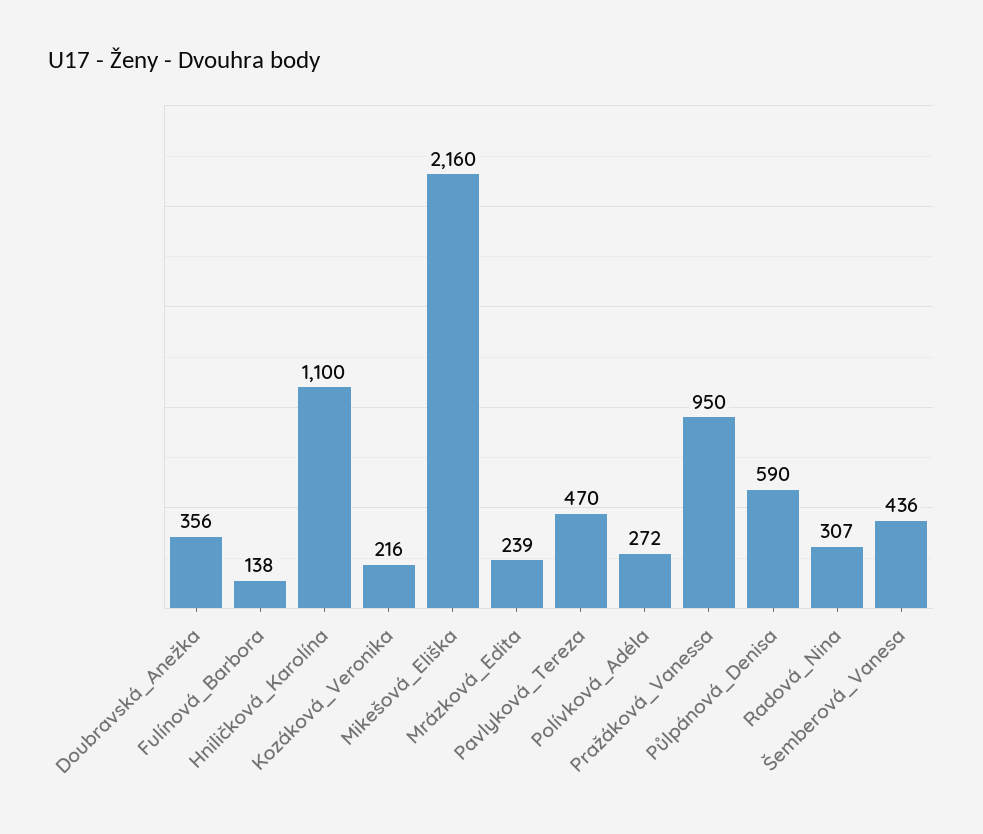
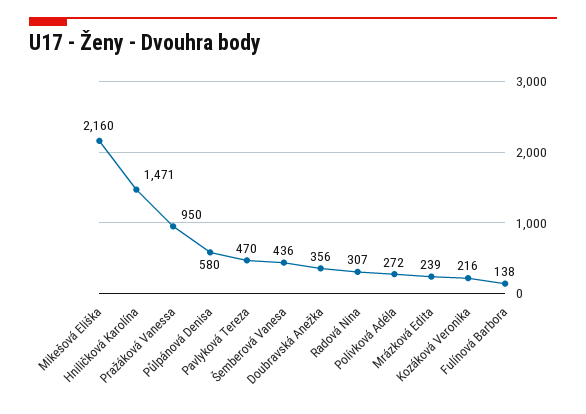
Hniličková_Karolína: 1100 -> 1471
Půlpánová_Denisa: 590 -> 580

